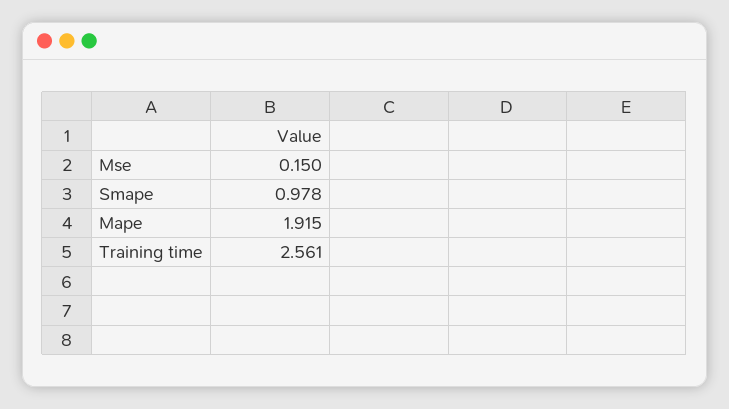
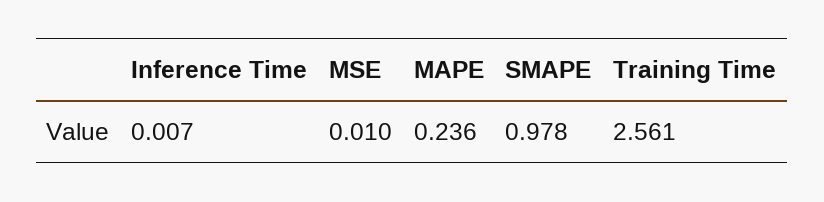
Mse: 0.15 -> 0.01
Mape: 1.915 -> 0.236
Inference Time: none -> 0.007

